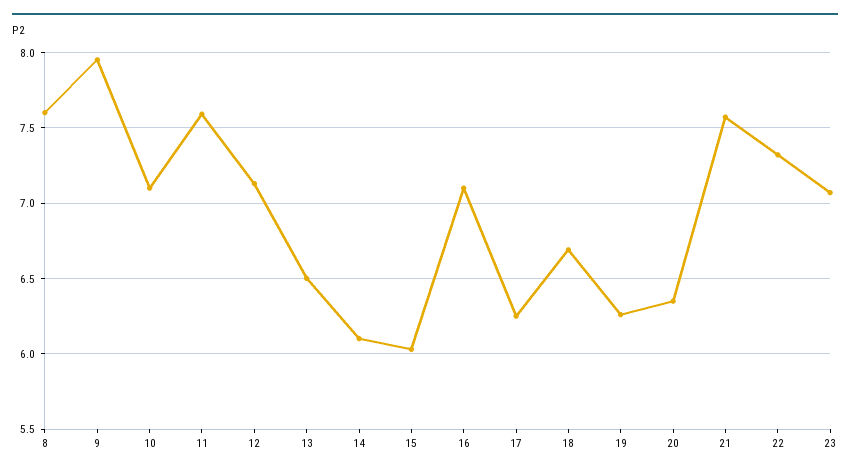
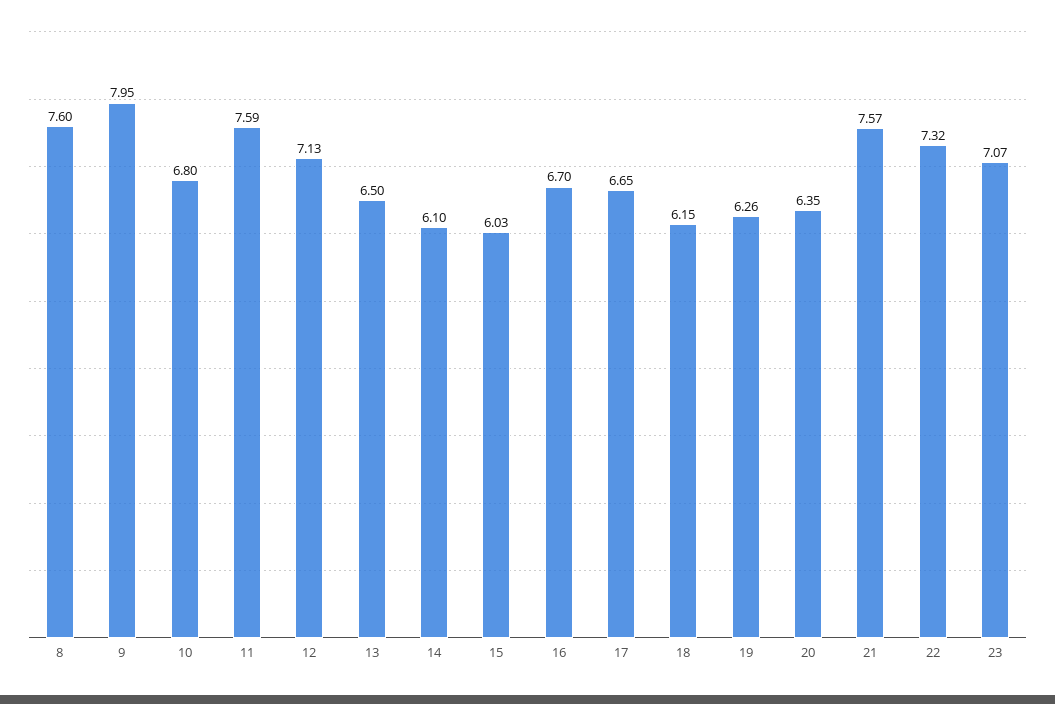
10: 7.1 -> 6.8
16: 7.1 -> 6.7
17: 6.25 -> 6.65
18: 6.7 -> 6.15

